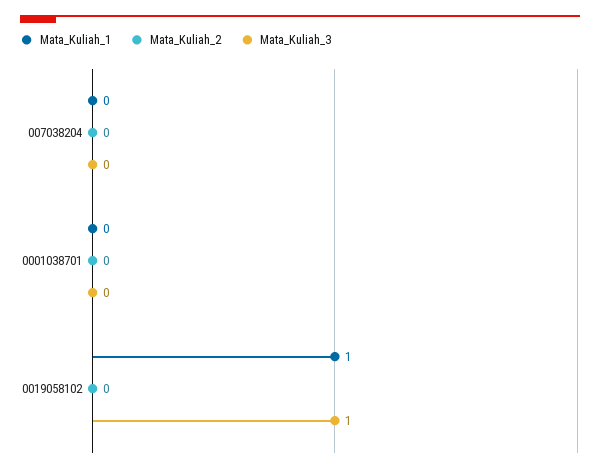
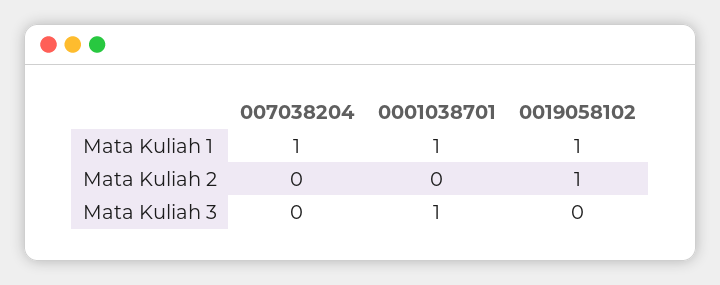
Mata_Kuliah_1, 007038204: 0 -> 1
Mata_Kuliah_1, 0001038701: 0 -> 1
Mata_Kuliah_3, 0001038701: 0 -> 1
Mata_Kuliah_2, 0019058102: 0 -> 1
Mata_Kuliah_3, 0019058102: 1 -> 0

